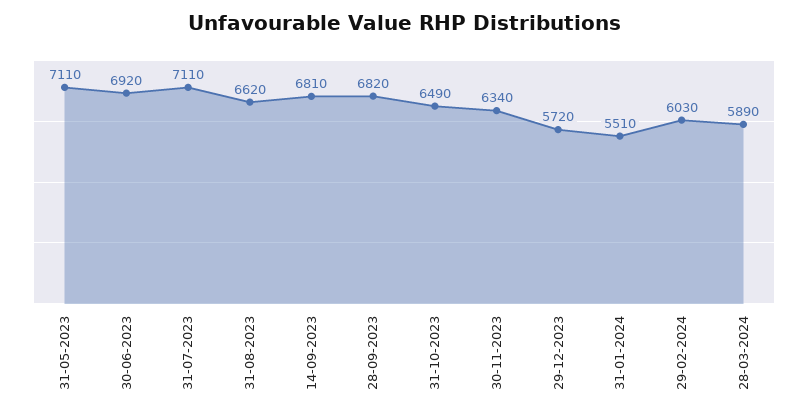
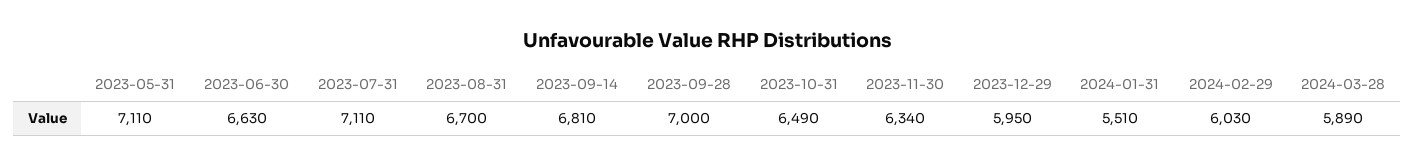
30-06-2023: 6920 -> 6630
31-08-2023: 6620 -> 6700
28-09-2023: 6820 -> 7000
29-12-2023: 5720 -> 5950

